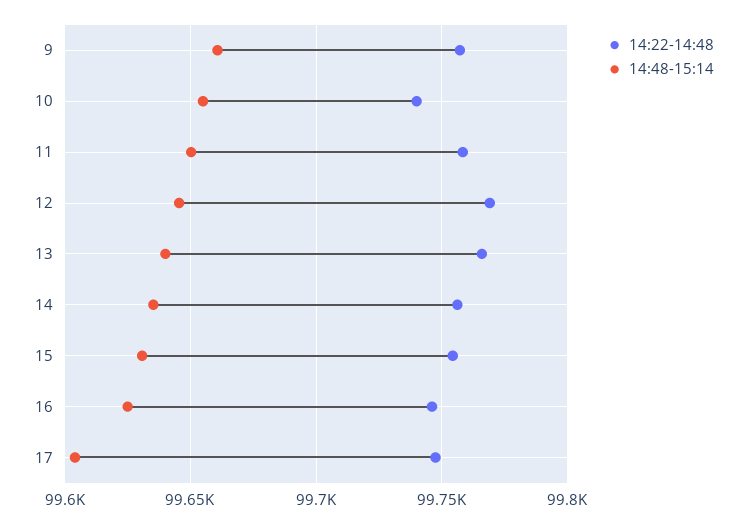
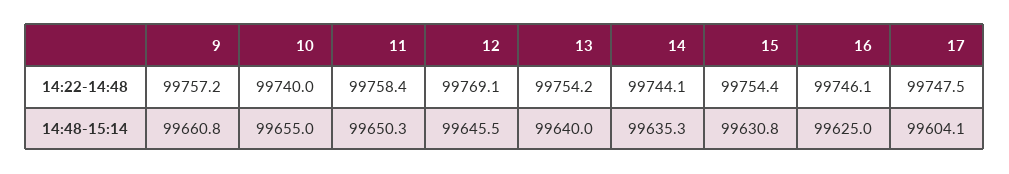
14:22-14:48, 13: 99765 -> 99754.2
14:22-14:48, 14: 99755 -> 99744.1

